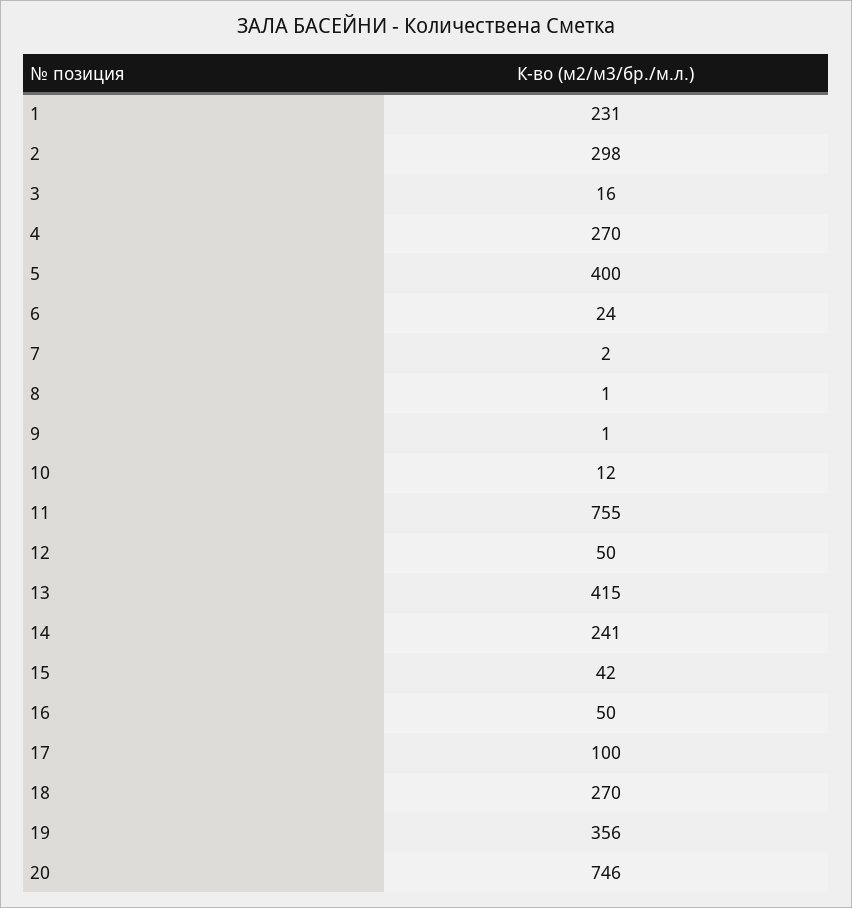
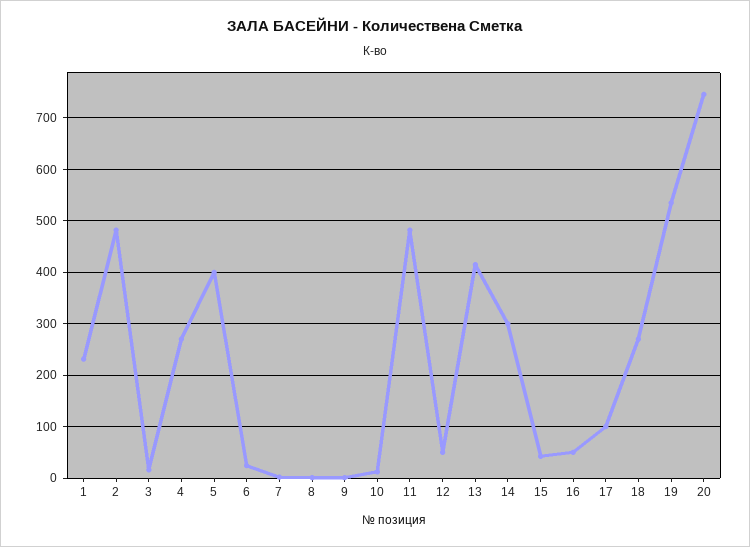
2: 298 -> 480
11: 755 -> 480
14: 241 -> 300
19: 356 -> 540

